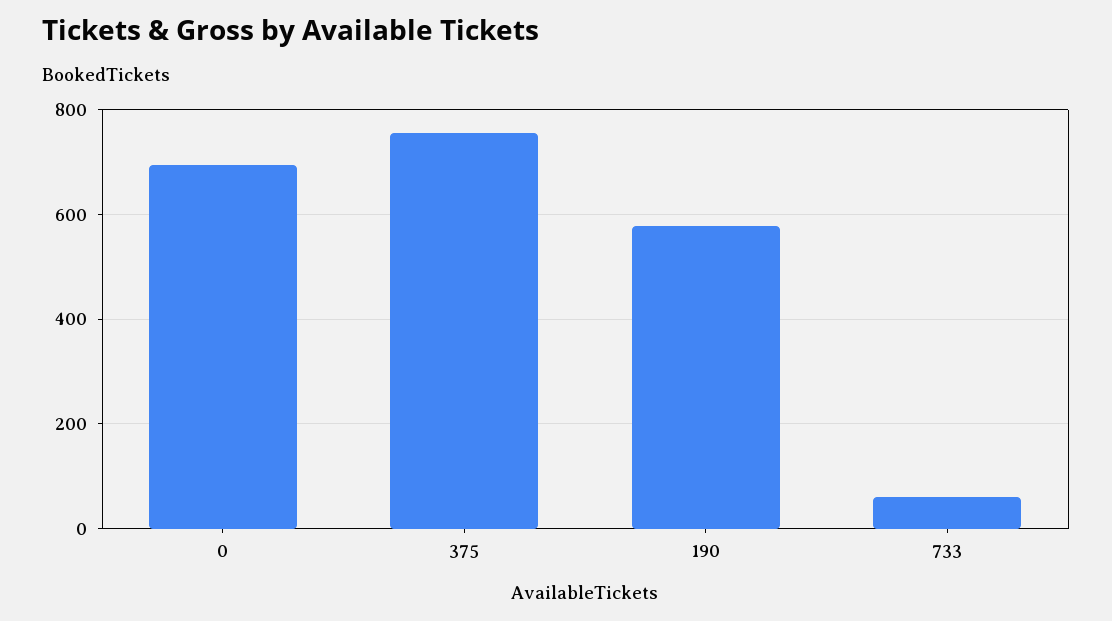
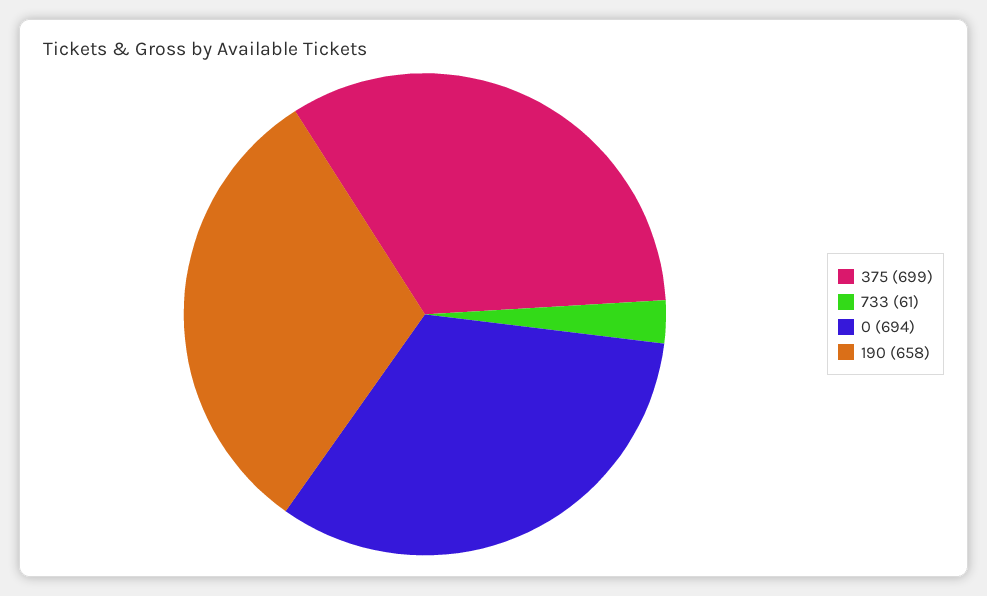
375: 760 -> 699
190: 580 -> 658

